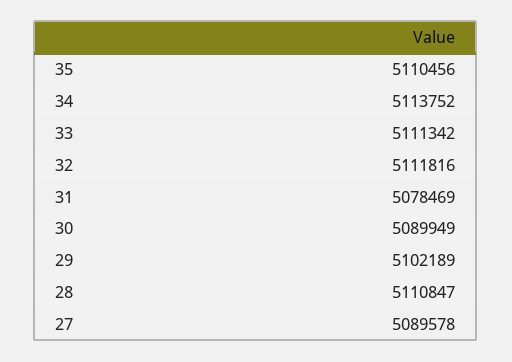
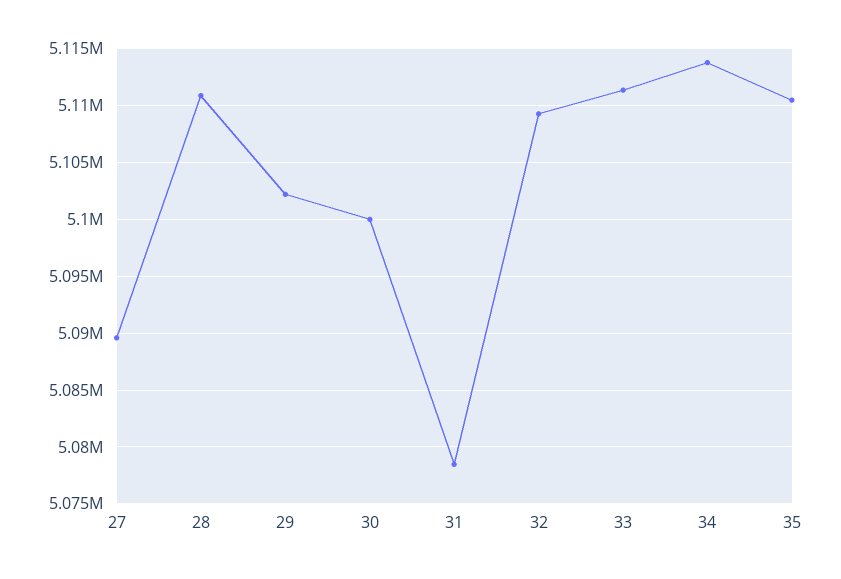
32: 5111816 -> 5109000
30: 5089949 -> 5100000

